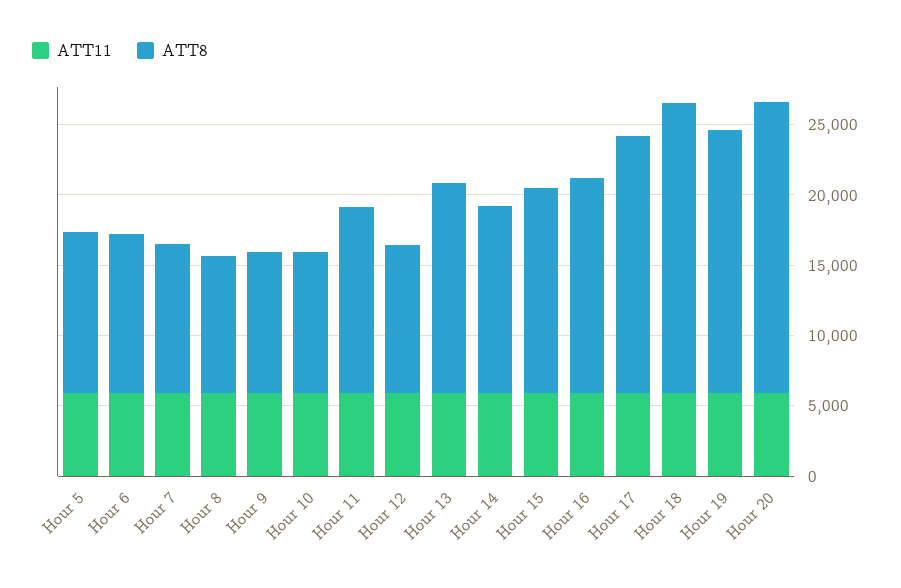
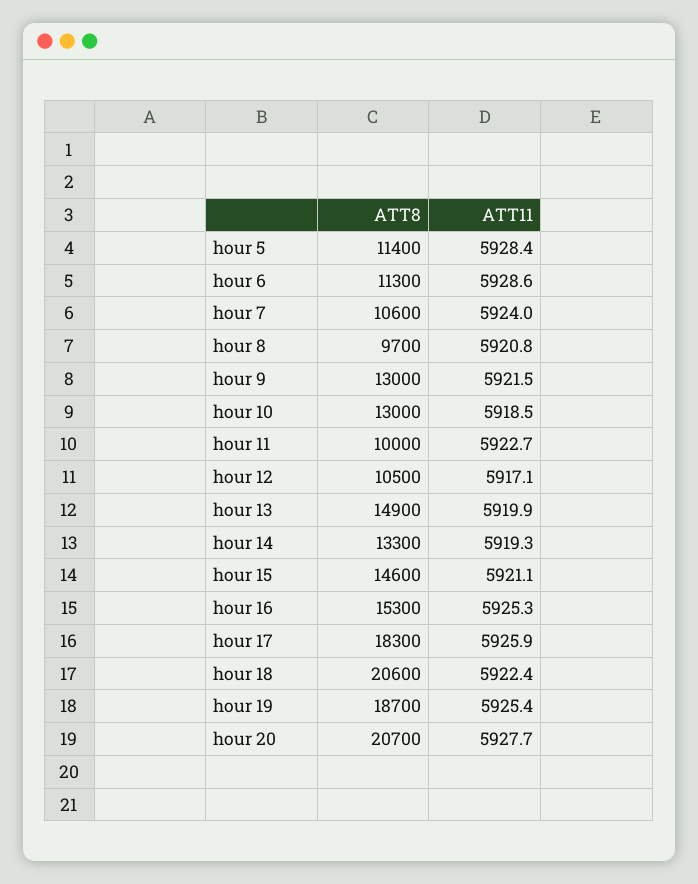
ATT8, Hour 9: 10000 -> 13000
ATT8, Hour 10: 10000 -> 13000
ATT8, Hour 11: 13000 -> 10000

